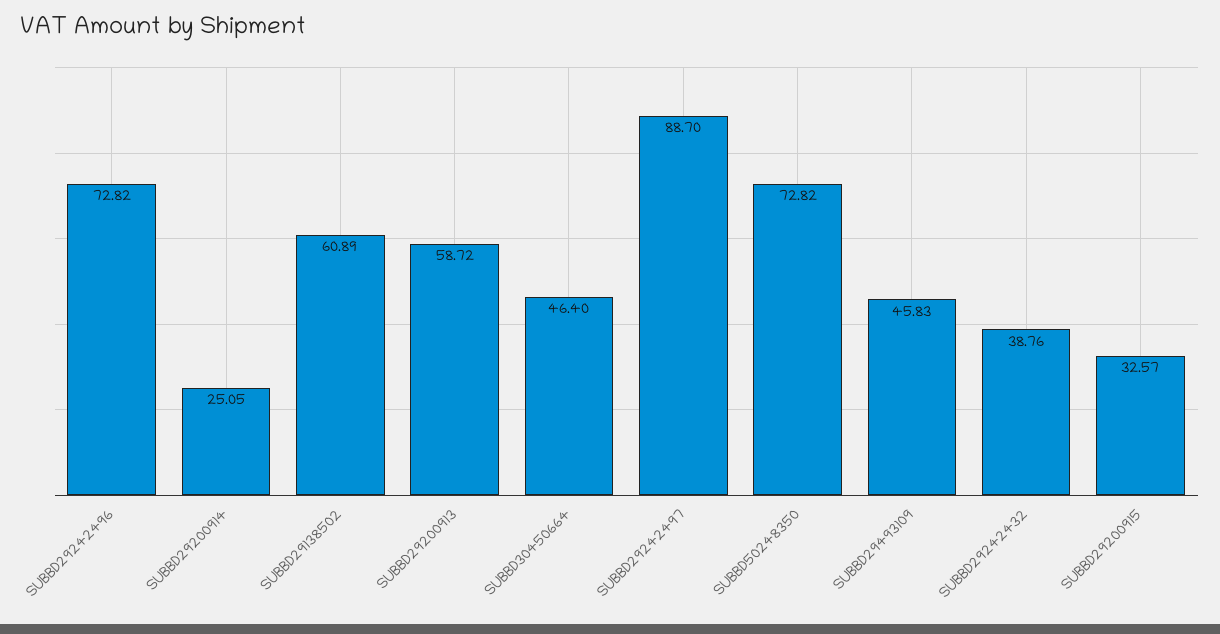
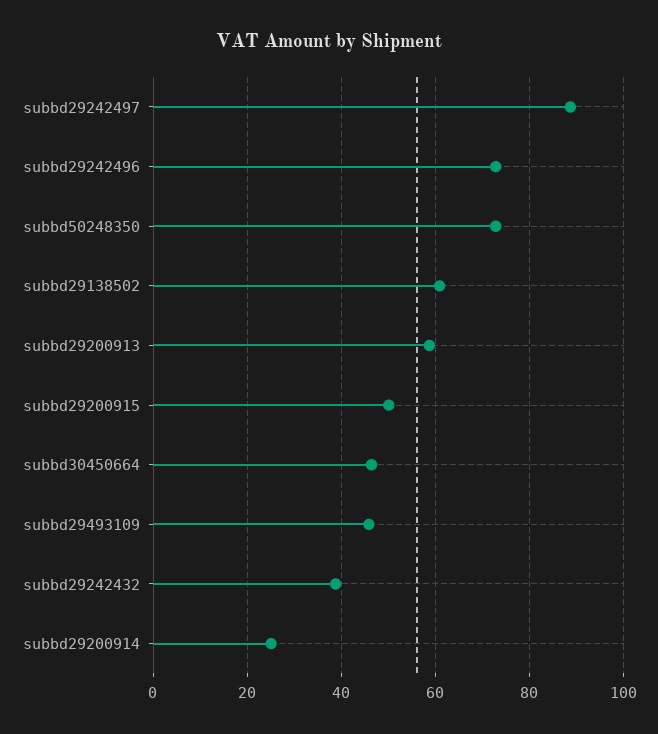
SUBBD29200915: 32.57 -> 50

